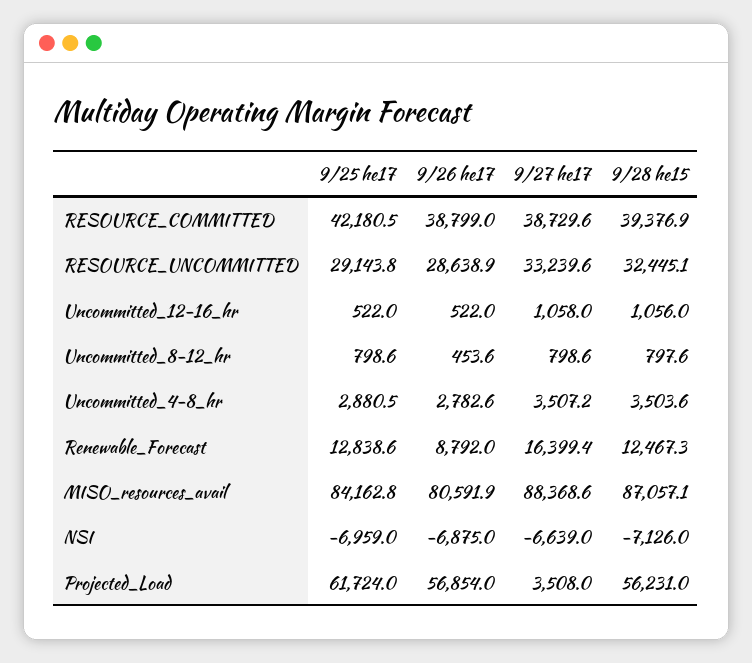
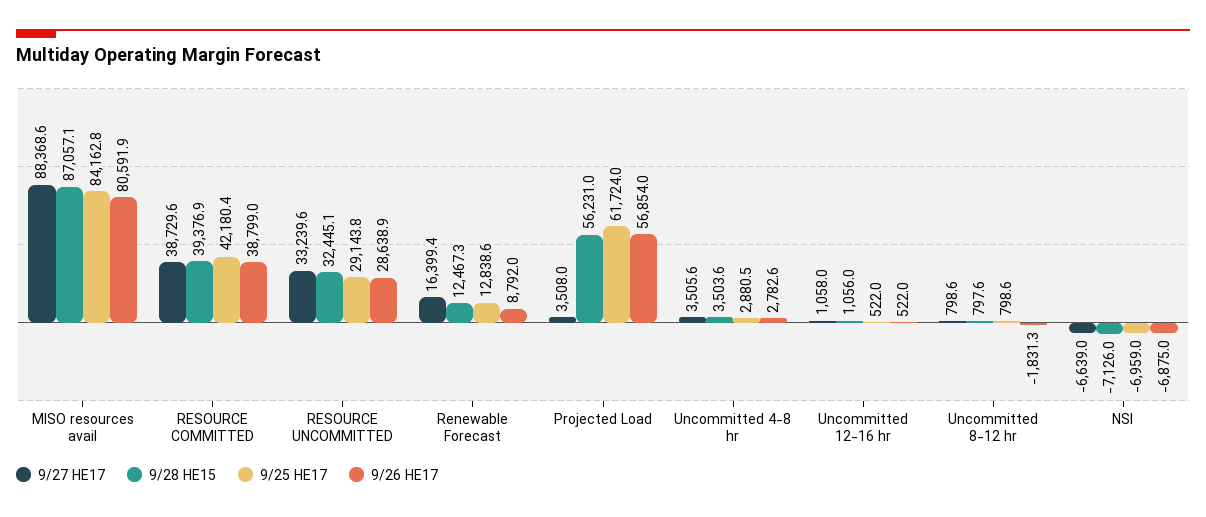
9/25 he17, RESOURCE_COMMITTED: 42180.5 -> 42180.4
9/26 he17, Uncommitted_8-12_hr: 453.6 -> -1831.3
9/27 he17, Uncommitted_4-8_hr: 3507.2 -> 3505.6

